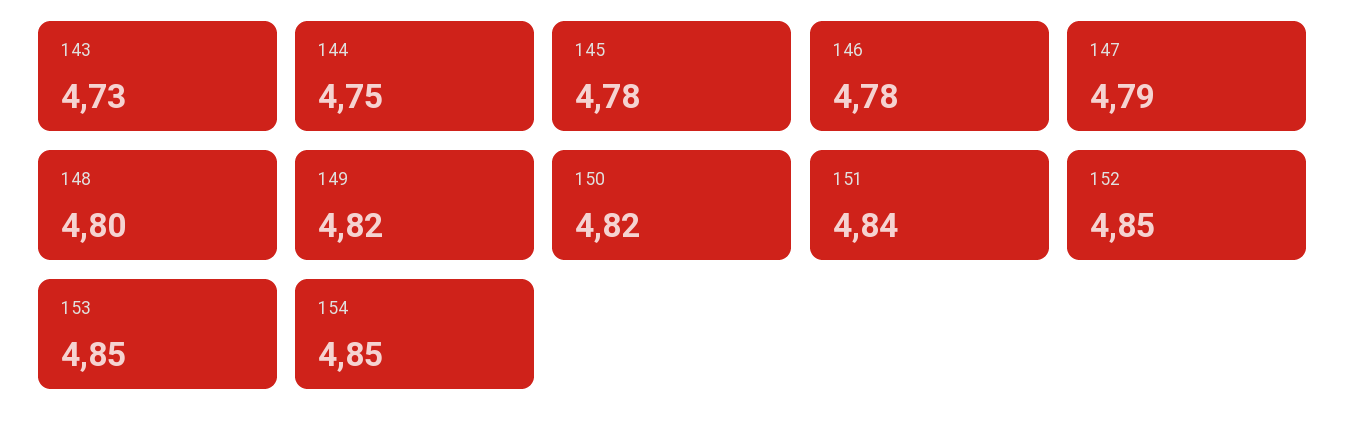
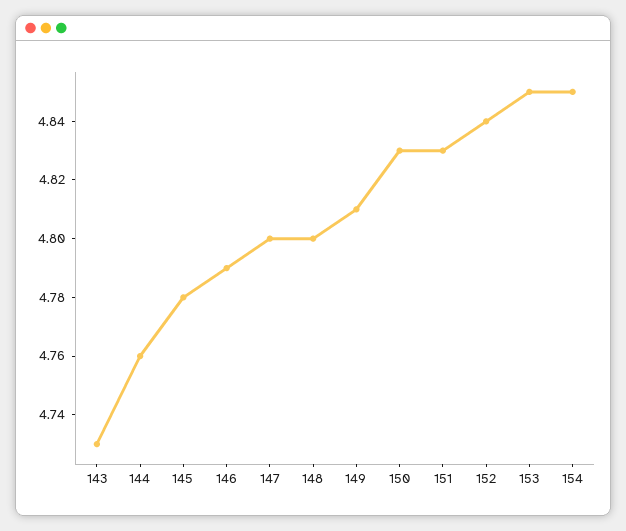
144: 4.75 -> 4.76
146: 4.78 -> 4.79
147: 4.79 -> 4.8
149: 4.82 -> 4.81
150: 4.82 -> 4.83
151: 4.84 -> 4.83
152: 4.85 -> 4.84

